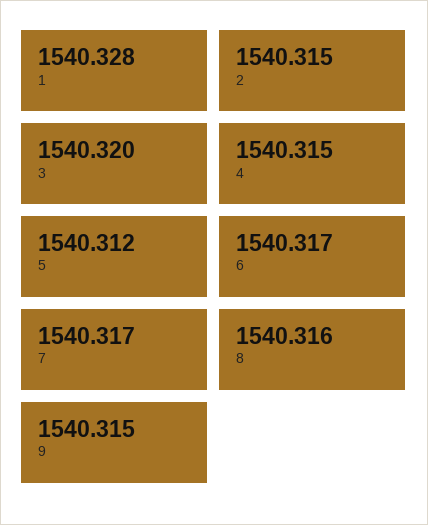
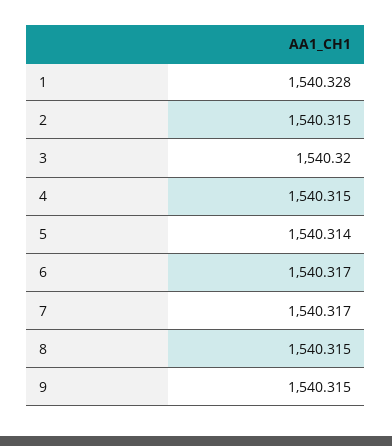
5: 1540.312 -> 1540.314
8: 1540.316 -> 1540.315

